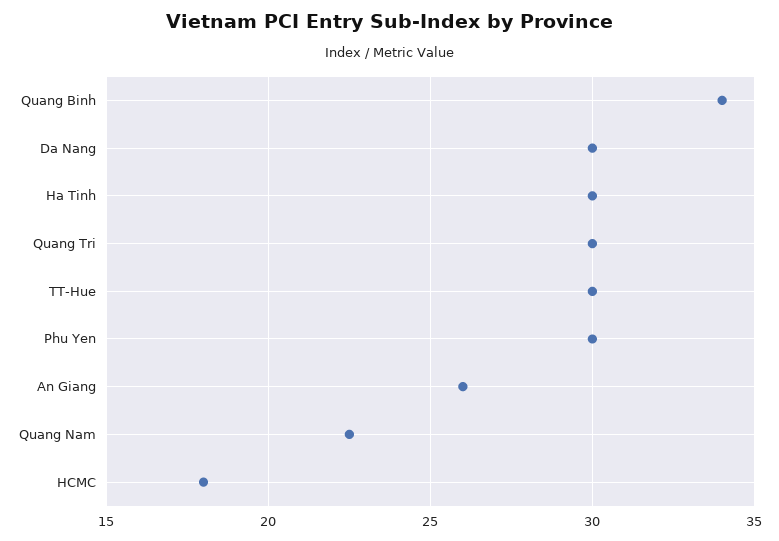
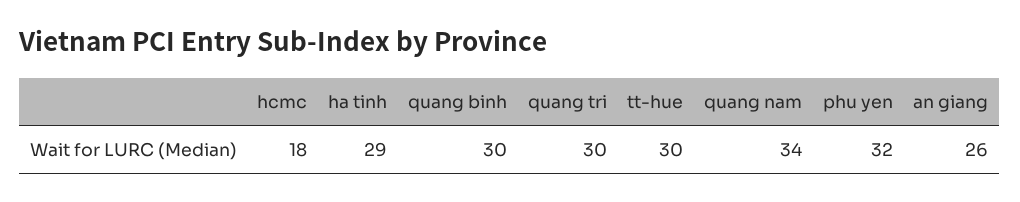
Quang Binh: 34 -> 30
Da Nang: 30 -> none
Ha Tinh: 30 -> 29
Phu Yen: 30 -> 32
Quang Nam: 22.5 -> 34

